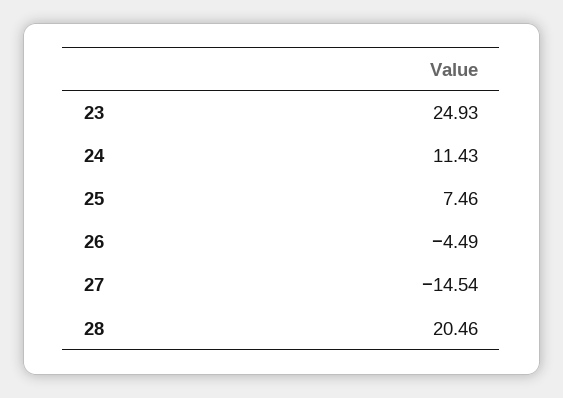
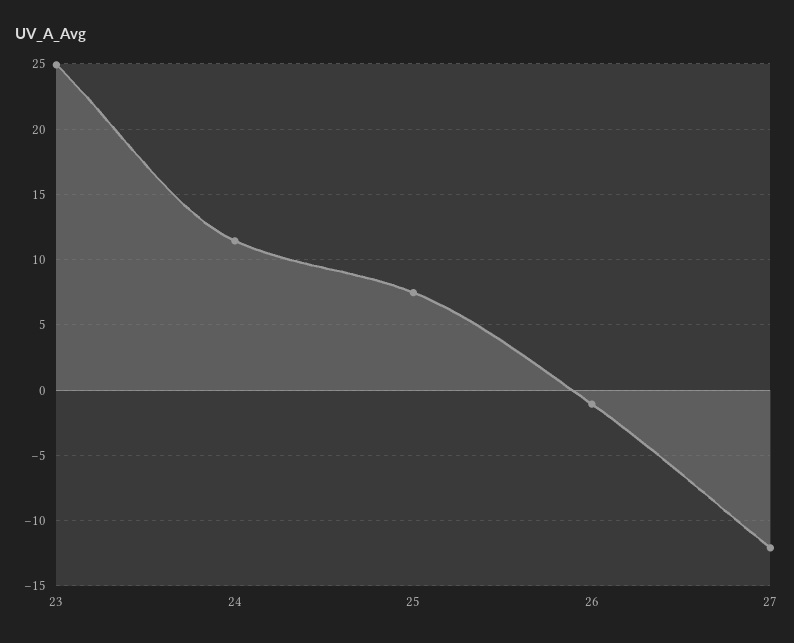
26: -4.49 -> -1
27: -14.54 -> -12
28: 20.46 -> none

